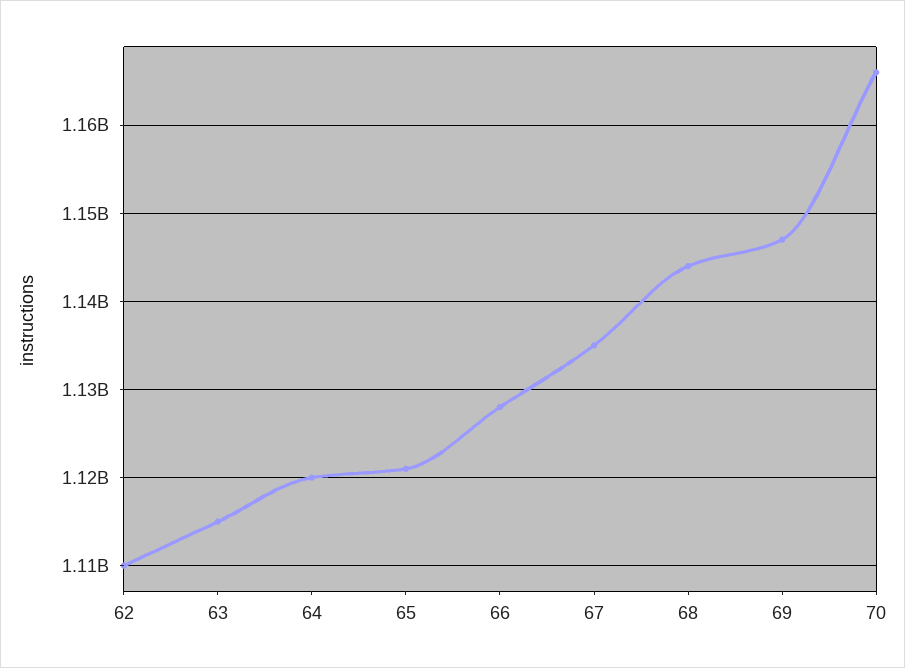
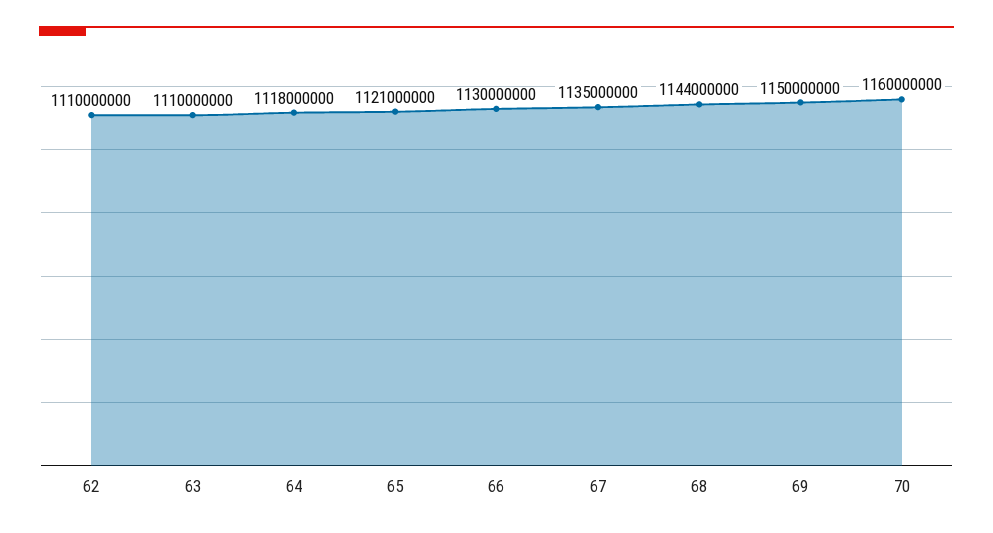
63: 1115000000 -> 1110000000
64: 1120000000 -> 1118000000
66: 1128000000 -> 1130000000
69: 1147000000 -> 1150000000
70: 1166000000 -> 1160000000

